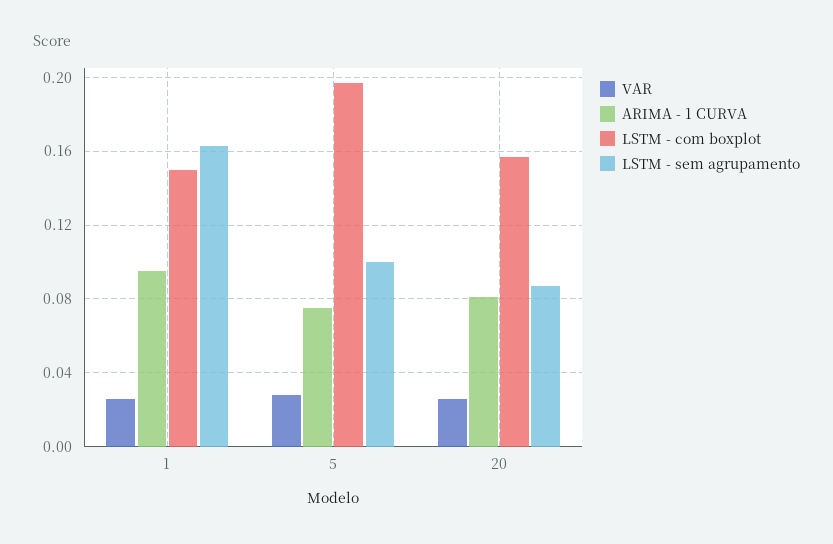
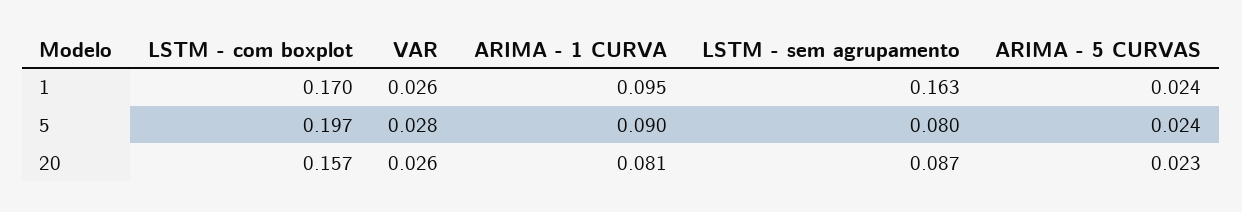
LSTM - com boxplot, 1: 0.15 -> 0.17
ARIMA - 1 CURVA, 5: 0.075 -> 0.09
LSTM - sem agrupamento, 5: 0.1 -> 0.08
ARIMA - 5 CURVAS, 1: none -> 0.024
ARIMA - 5 CURVAS, 5: none -> 0.024
ARIMA - 5 CURVAS, 20: none -> 0.023

